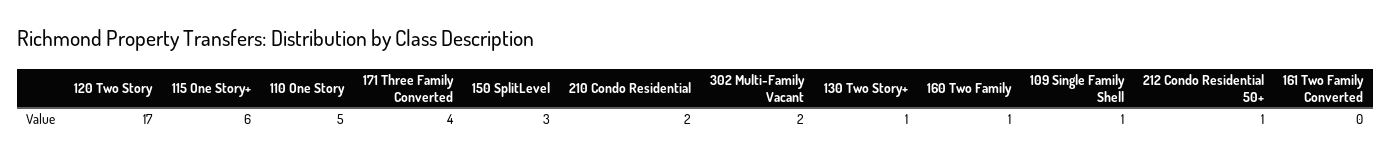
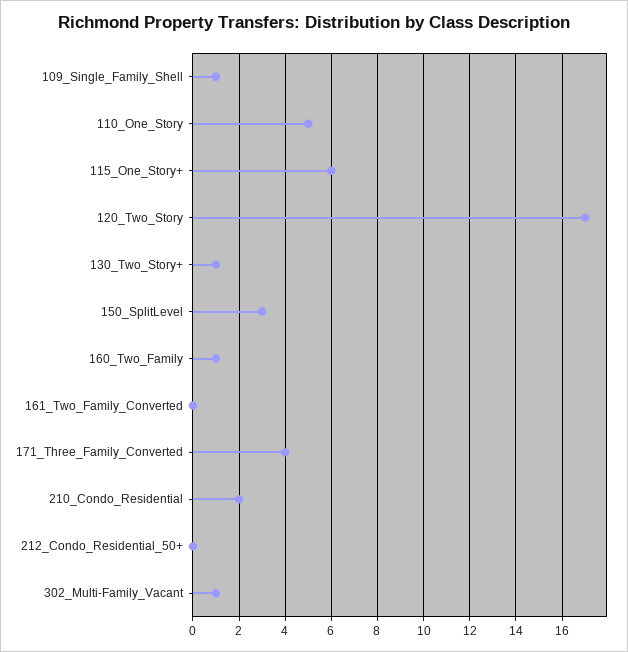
302 Multi-Family Vacant: 2 -> 1
212 Condo Residential 50+: 1 -> 0

